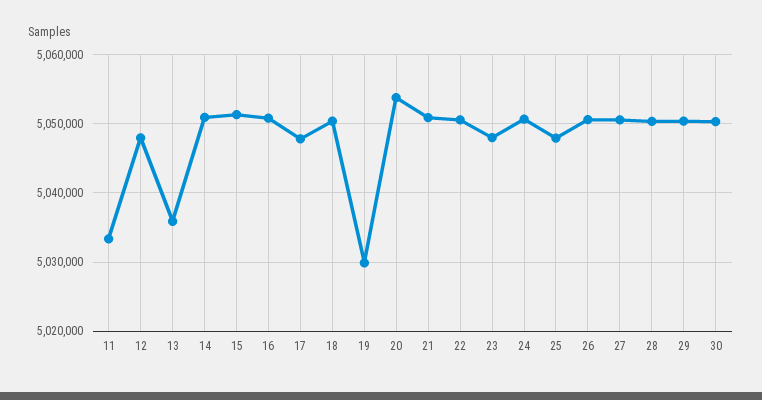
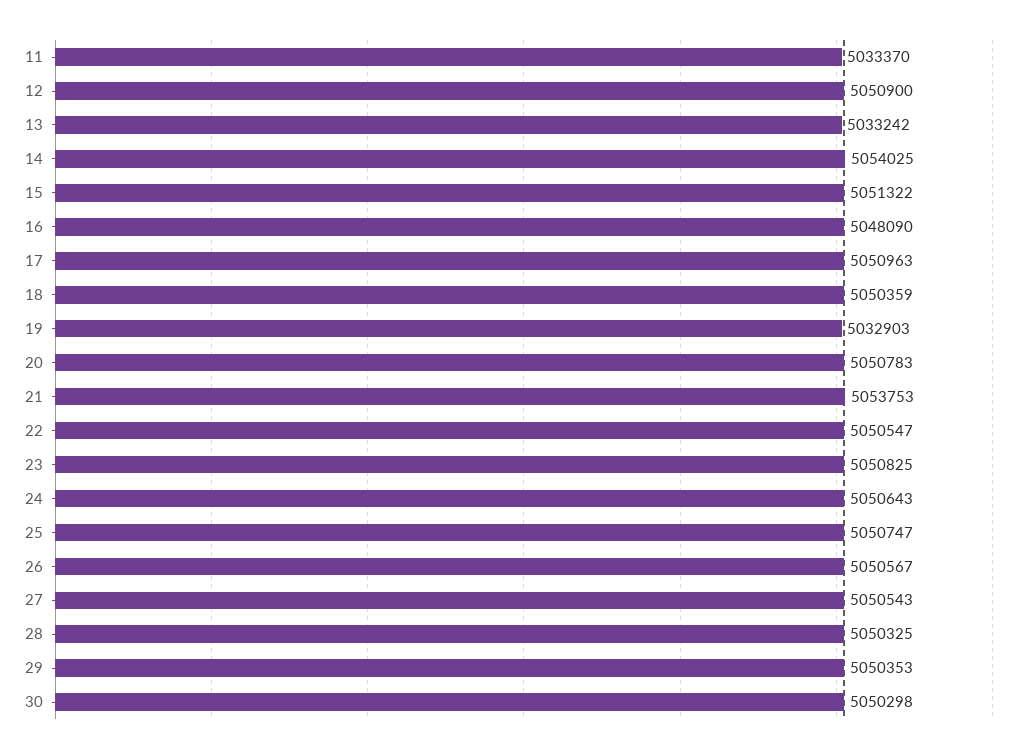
12: 5048000 -> 5050900
13: 5036000 -> 5033242
14: 5051000 -> 5054025
16: 5051000 -> 5048090
17: 5048000 -> 5050963
19: 5030000 -> 5032903
20: 5054000 -> 5050783
21: 5051000 -> 5053753
23: 5048000 -> 5050825
25: 5048000 -> 5050747

